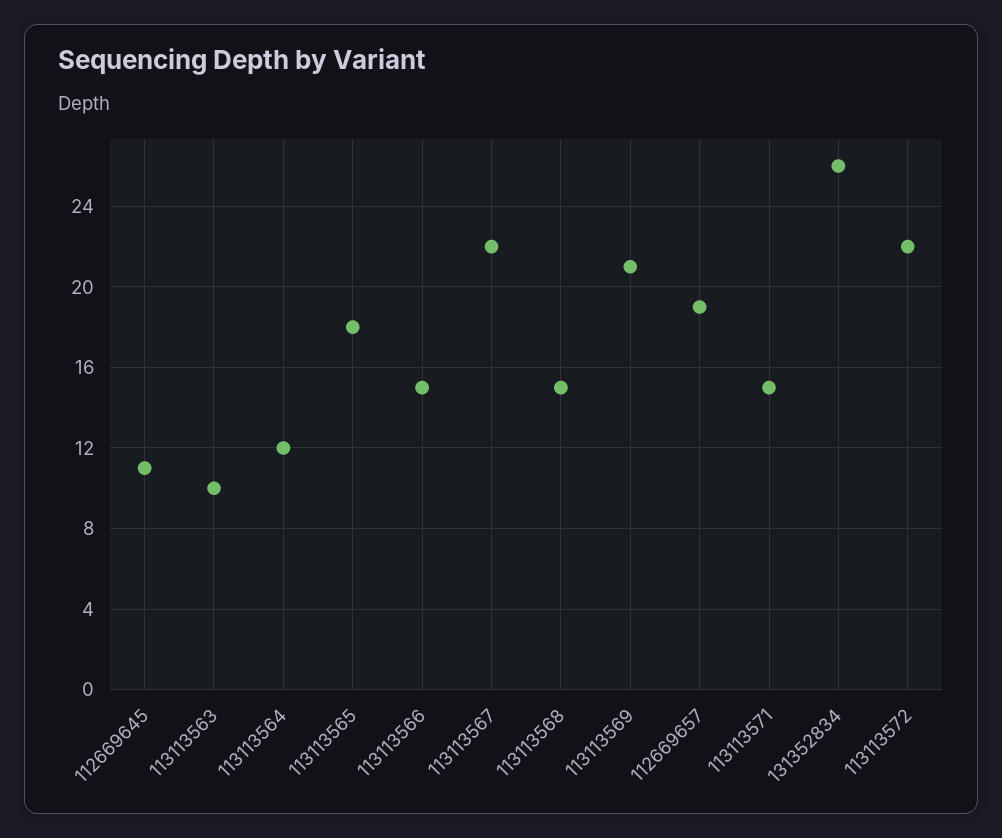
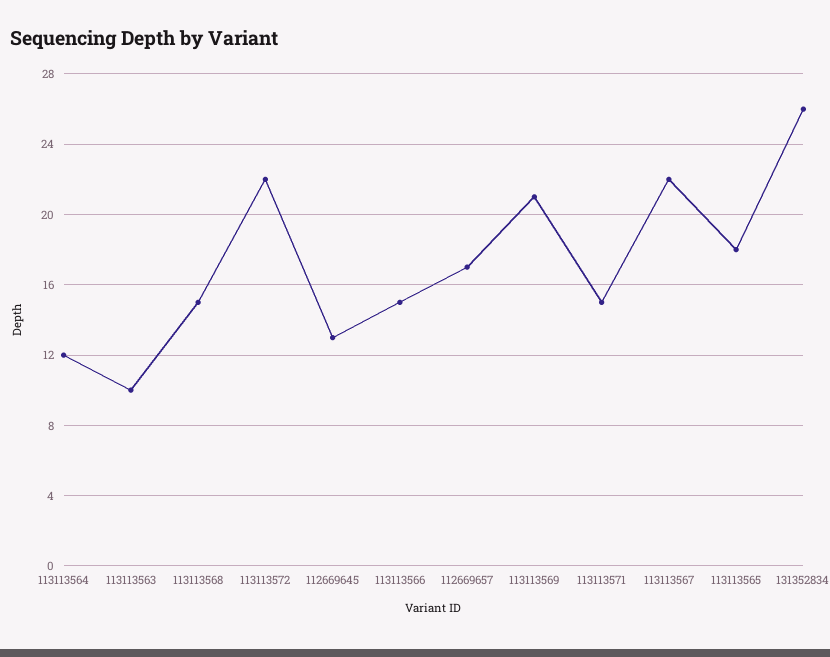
112669645: 11 -> 13
112669657: 19 -> 17

